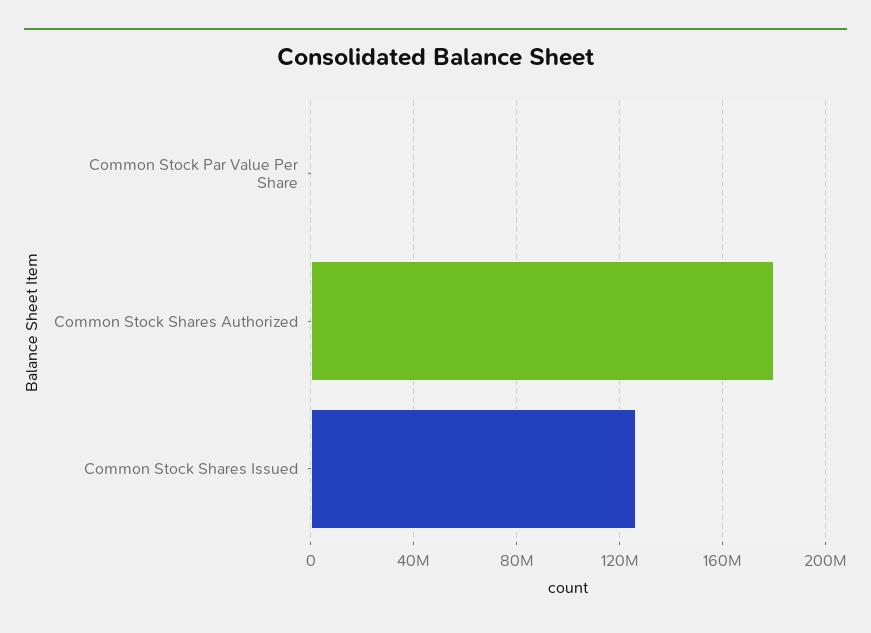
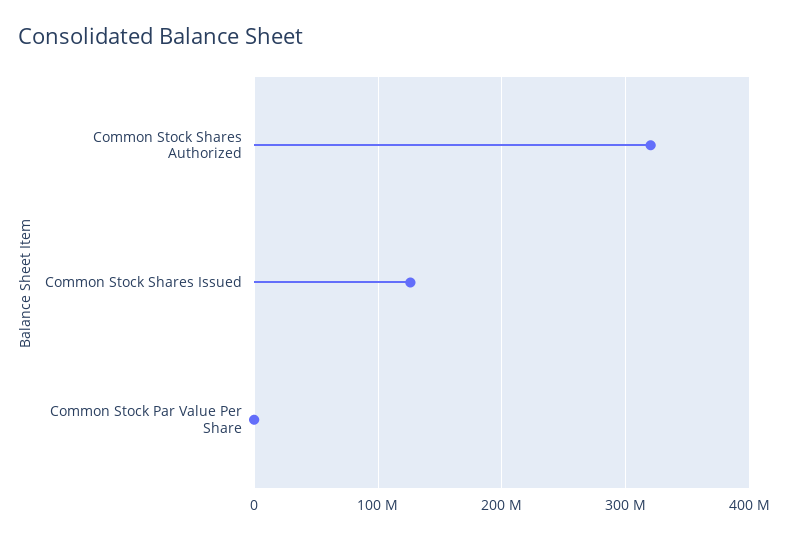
Common Stock Shares Authorized: 180000000 -> 320000000

